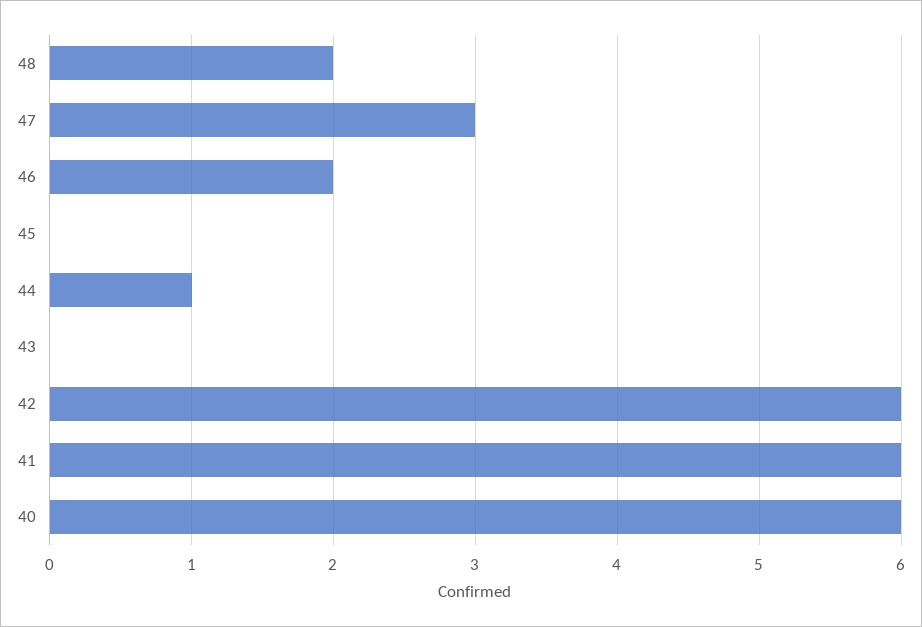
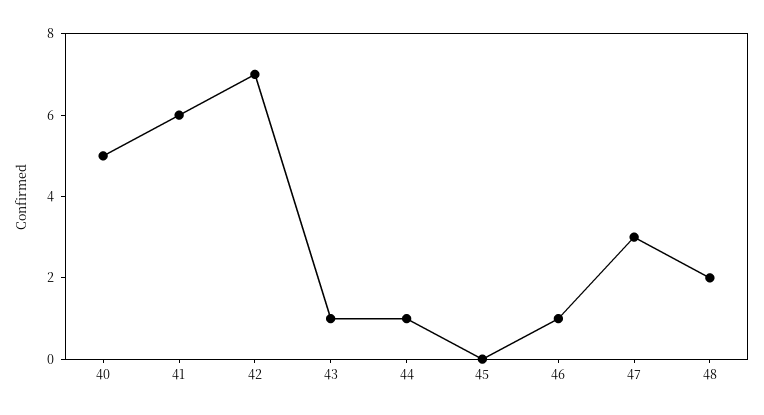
46: 2 -> 1
43: 0 -> 1
42: 6 -> 7
40: 6 -> 5

